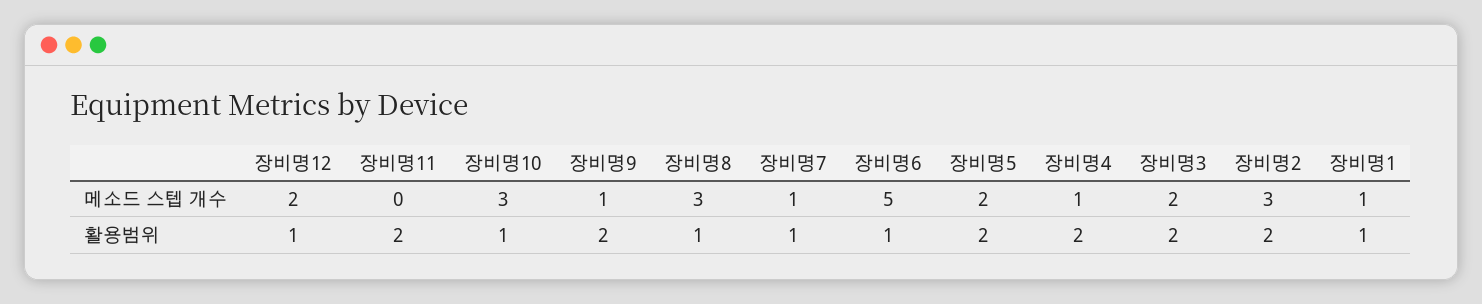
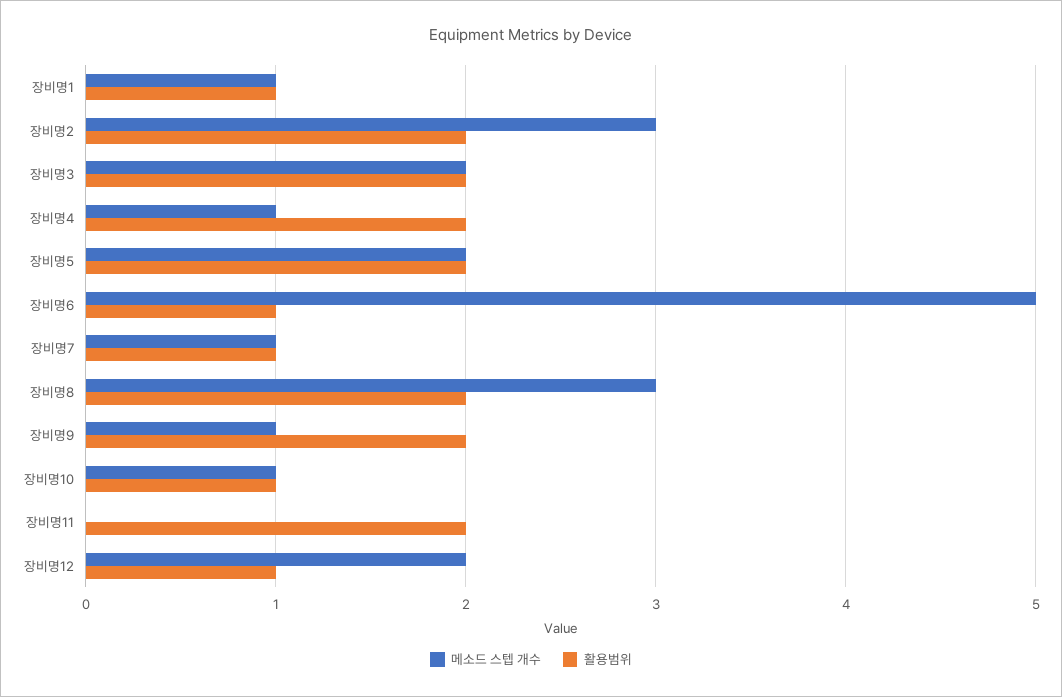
메소드 스텝 개수, 장비명10: 3 -> 1
활용범위, 장비명8: 1 -> 2

